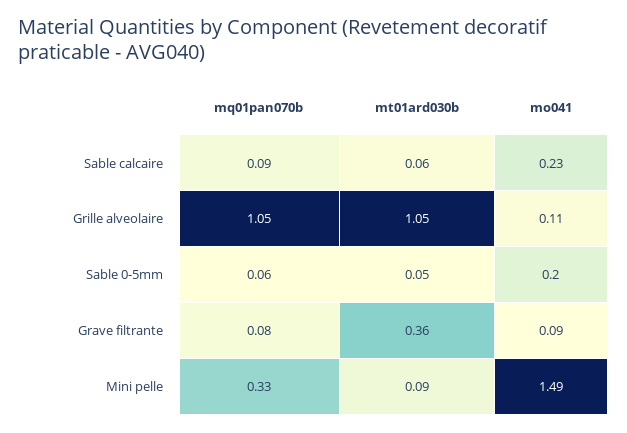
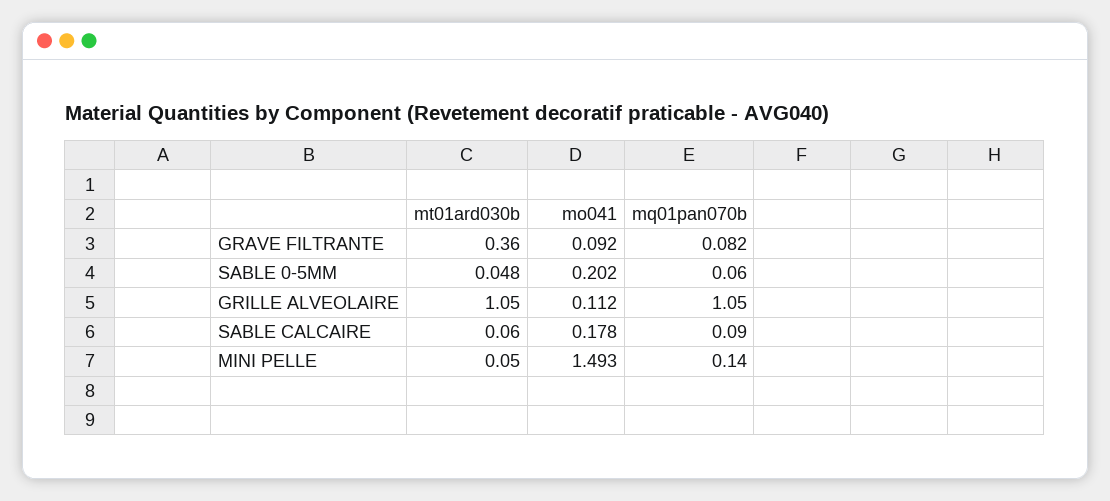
mo041, Sable calcaire: 0.23 -> 0.178
mq01pan070b, Mini pelle: 0.33 -> 0.14
mt01ard030b, Mini pelle: 0.09 -> 0.05

